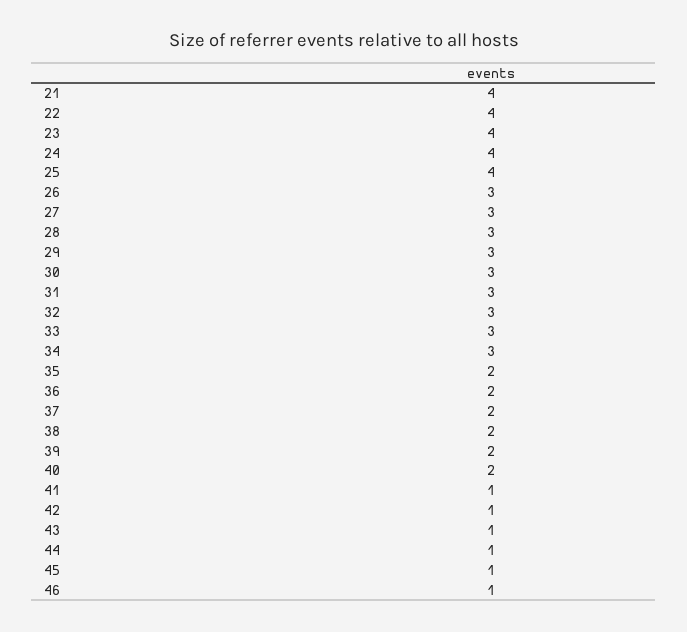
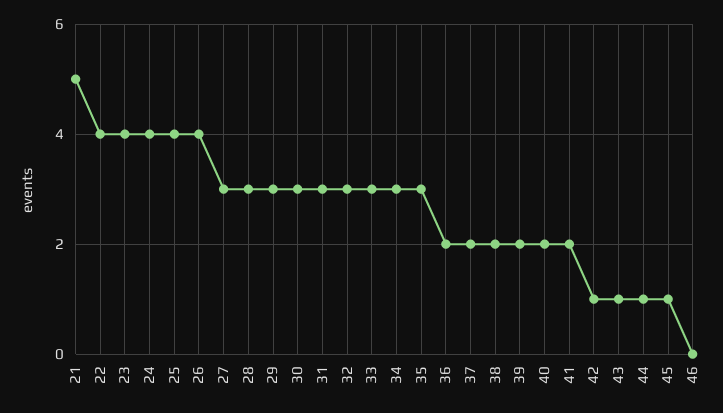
21: 4 -> 5
26: 3 -> 4
35: 2 -> 3
41: 1 -> 2
46: 1 -> 0

